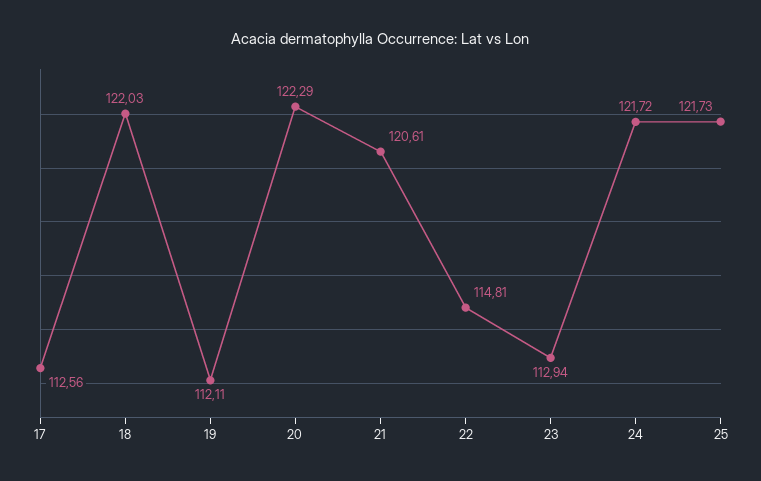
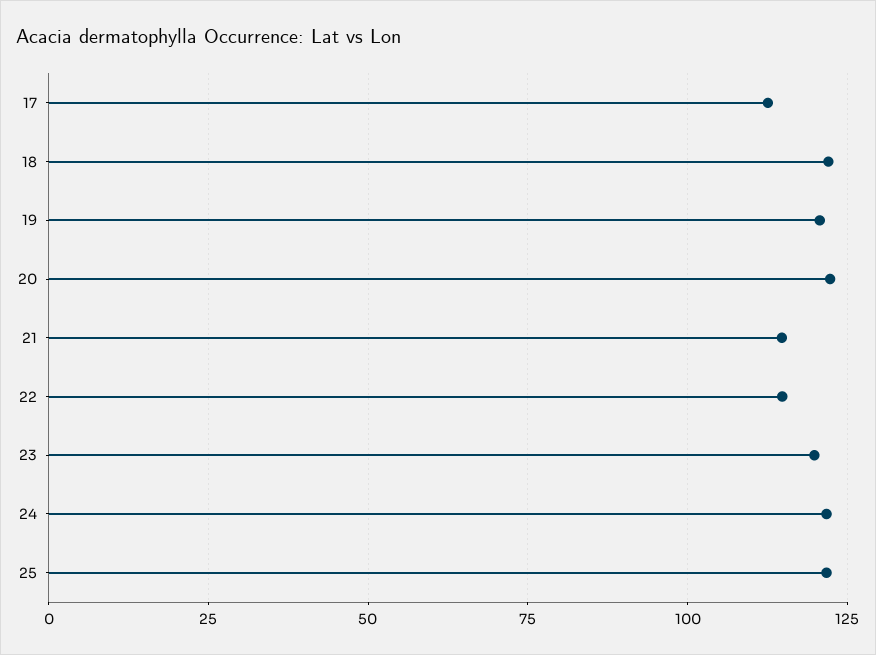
19: 112.11 -> 120
21: 120.61 -> 115
23: 112.94 -> 120

